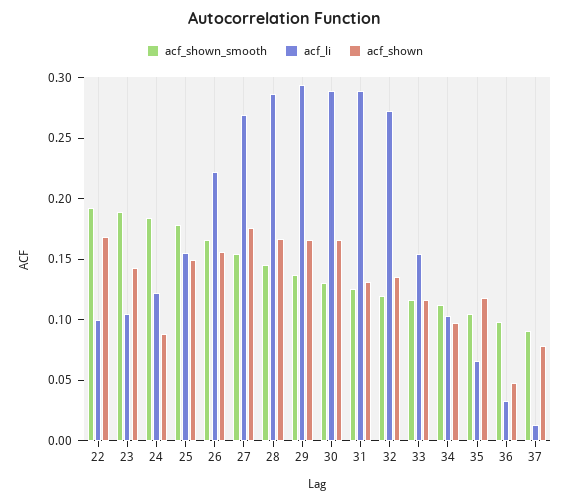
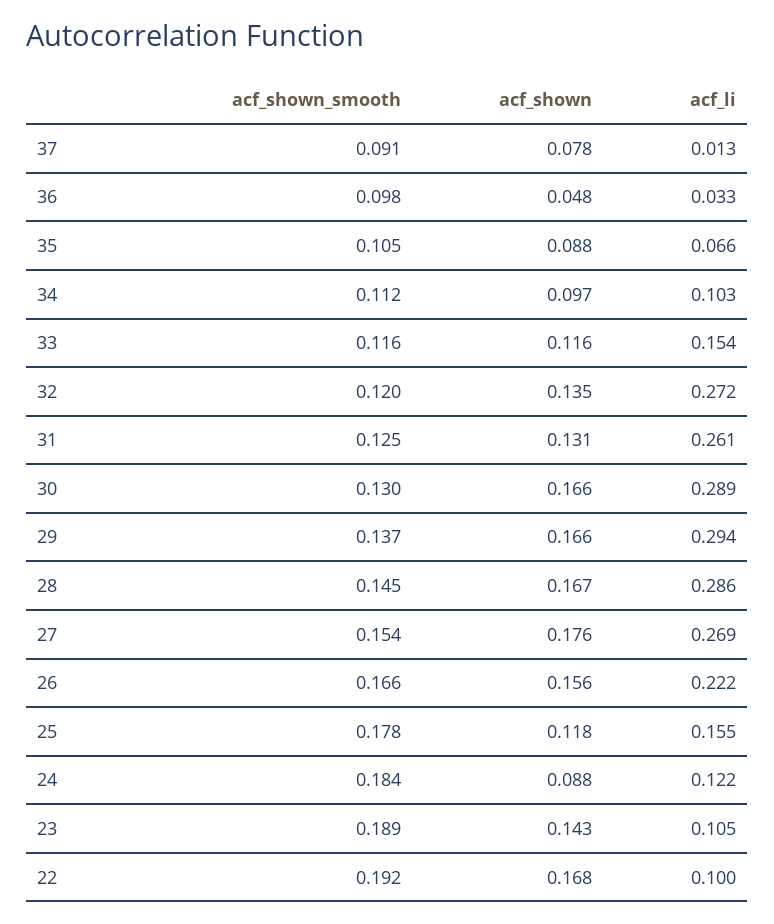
acf_shown, 25: 0.15 -> 0.118
acf_li, 31: 0.29 -> 0.261
acf_shown, 35: 0.12 -> 0.088

